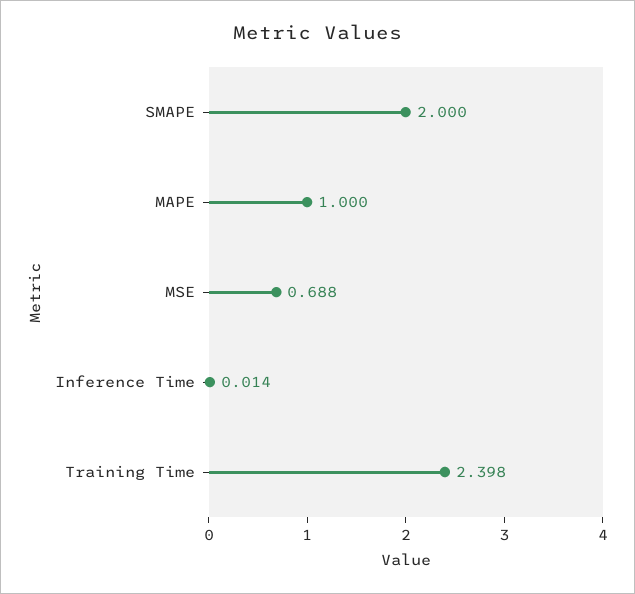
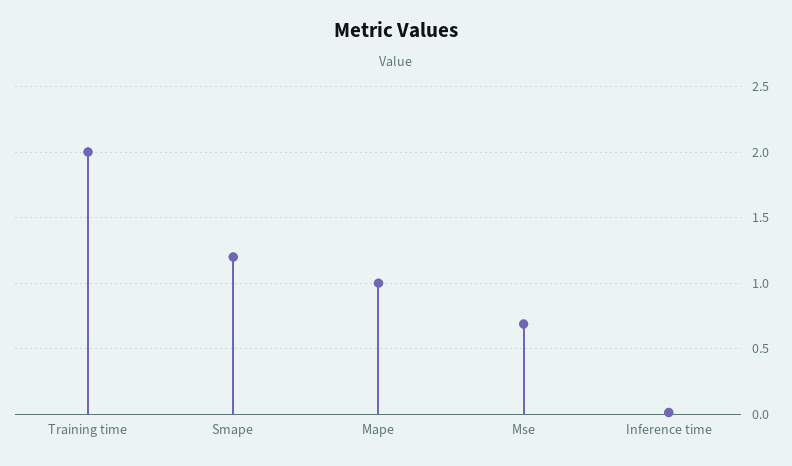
SMAPE: 2 -> 1.2
Training Time: 2.398 -> 2

